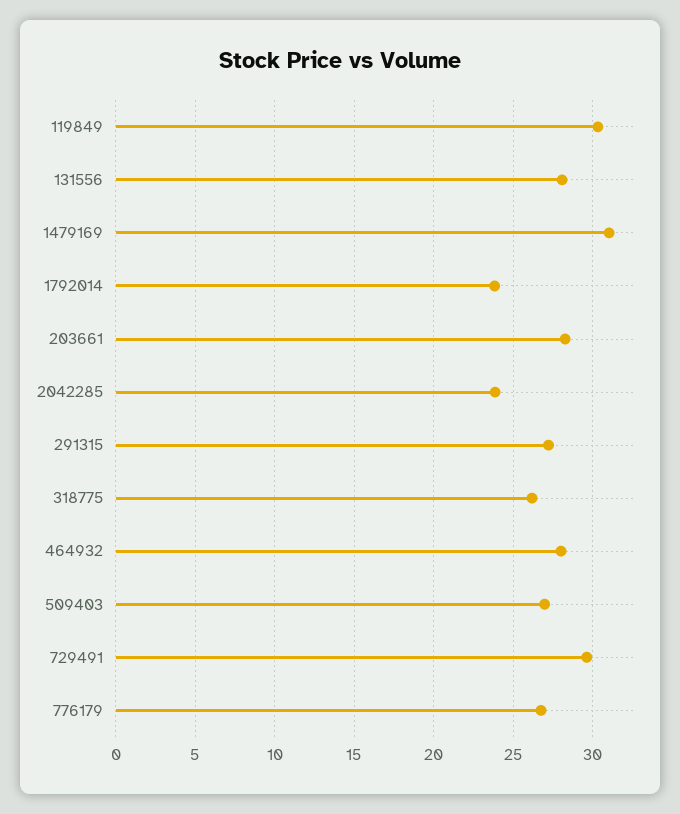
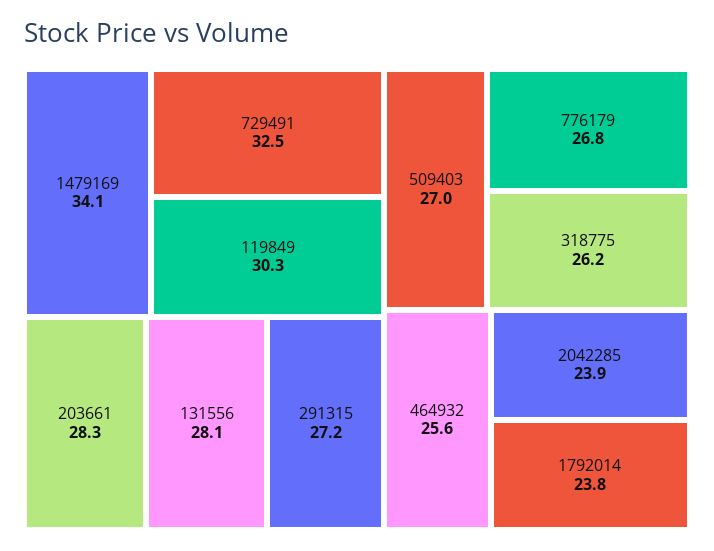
1479169: 31 -> 34.1
464932: 28 -> 25.6
729491: 29.5 -> 32.5

